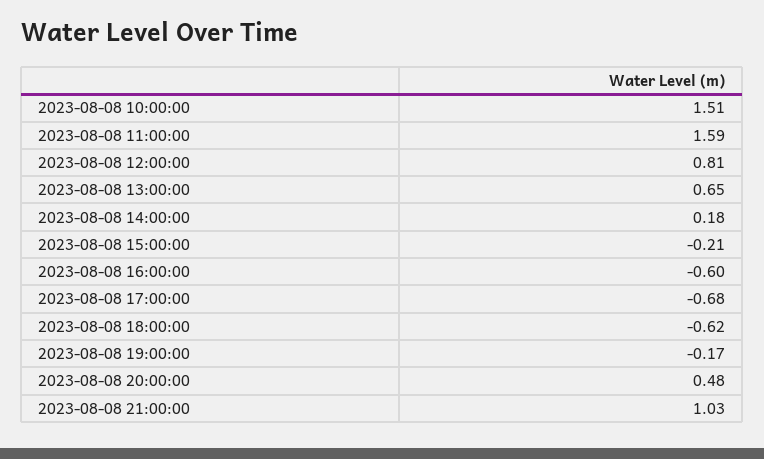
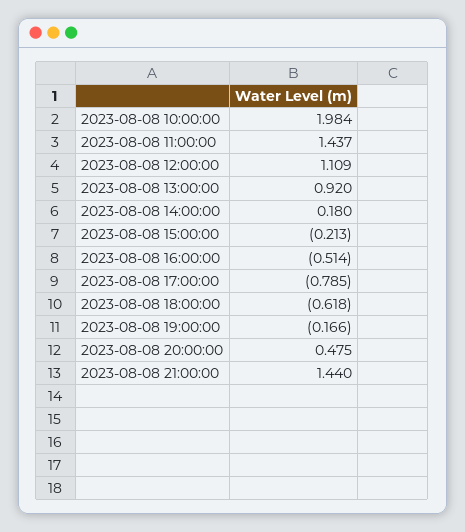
2023-08-08 10:00:00: 1.51 -> 1.984
2023-08-08 11:00:00: 1.59 -> 1.437
2023-08-08 12:00:00: 0.81 -> 1.109
2023-08-08 13:00:00: 0.65 -> 0.92
2023-08-08 16:00:00: -0.6 -> -0.514
2023-08-08 17:00:00: -0.68 -> -0.785
2023-08-08 21:00:00: 1.03 -> 1.44

